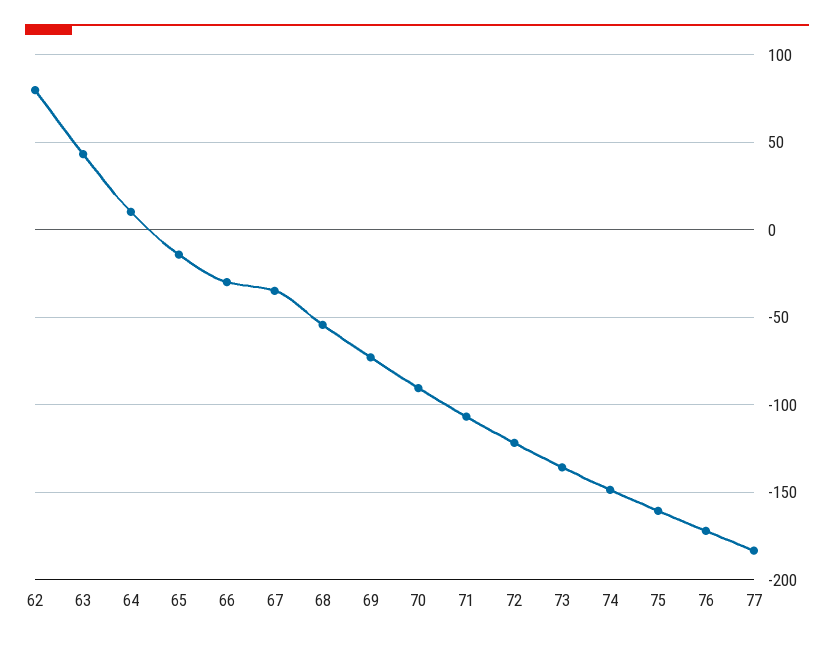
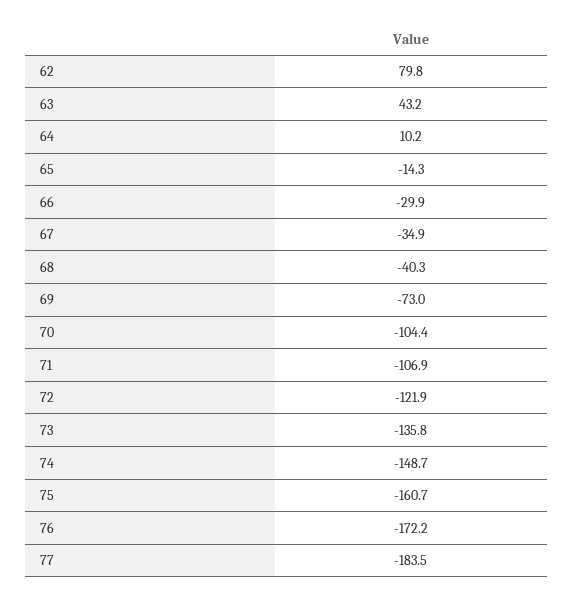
68: -55 -> -40.3
70: -90 -> -104.4

